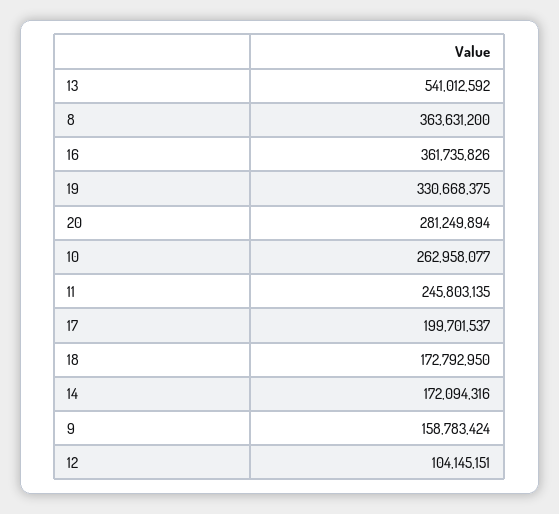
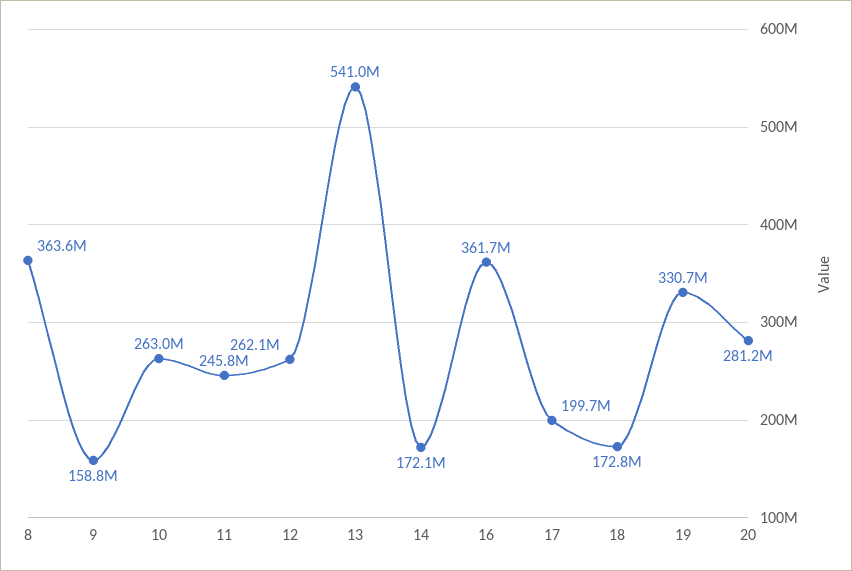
12: 104145151 -> 262100000

